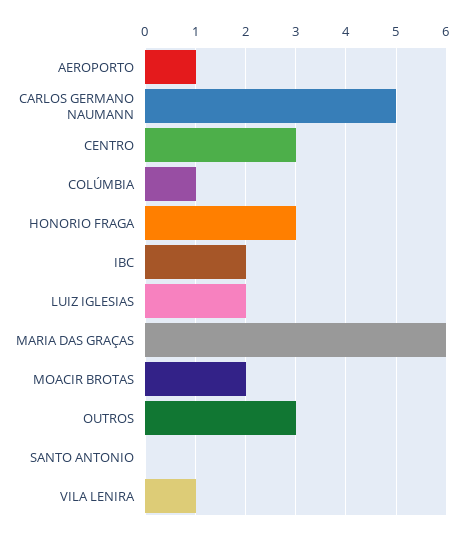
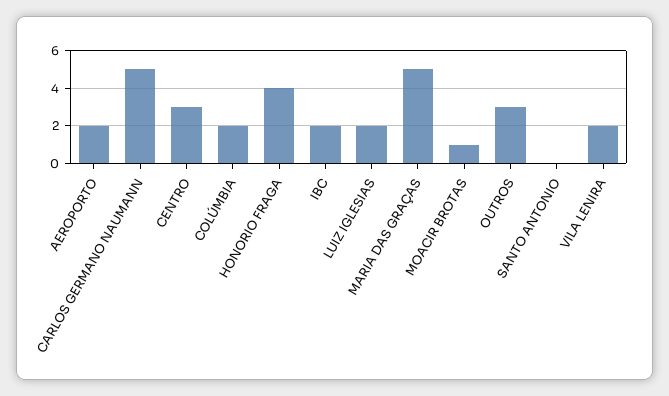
AEROPORTO: 1 -> 2
COLÚMBIA: 1 -> 2
HONORIO FRAGA: 3 -> 4
MARIA DAS GRAÇAS: 6 -> 5
MOACIR BROTAS: 2 -> 1
VILA LENIRA: 1 -> 2

